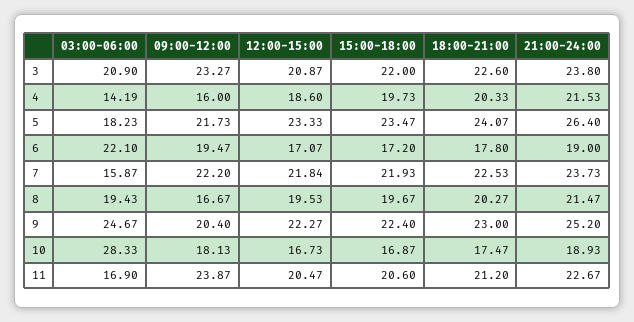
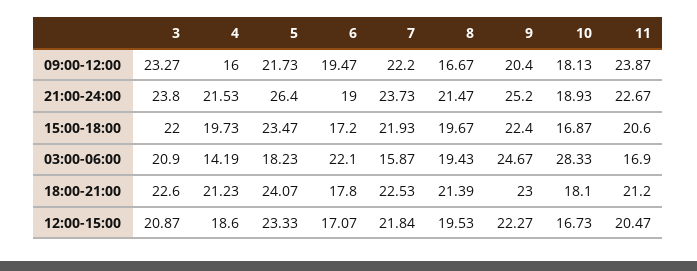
18:00-21:00, 4: 20.33 -> 21.23
18:00-21:00, 8: 20.27 -> 21.39
18:00-21:00, 10: 17.47 -> 18.1

